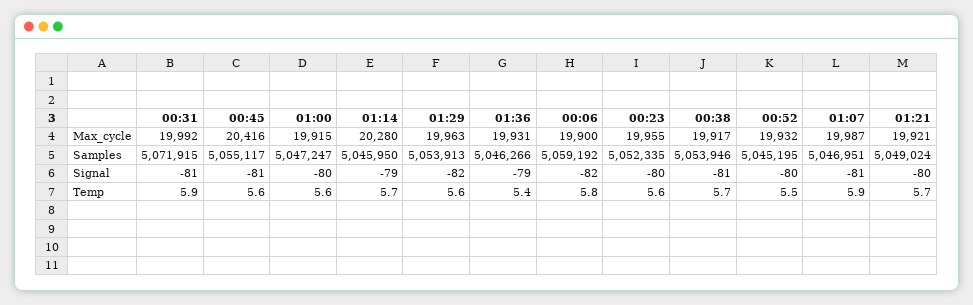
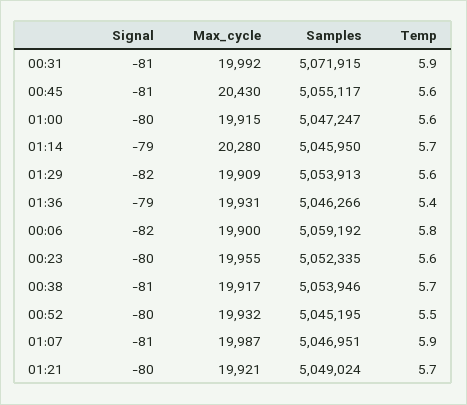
00:45, Max_cycle: 20416 -> 20430
01:29, Max_cycle: 19963 -> 19909

